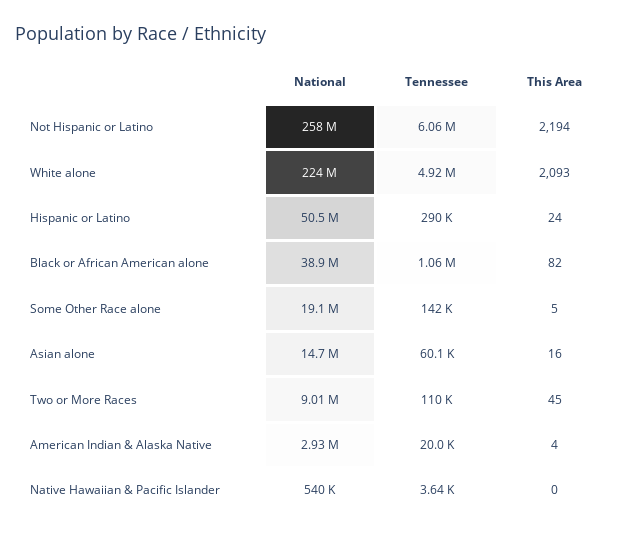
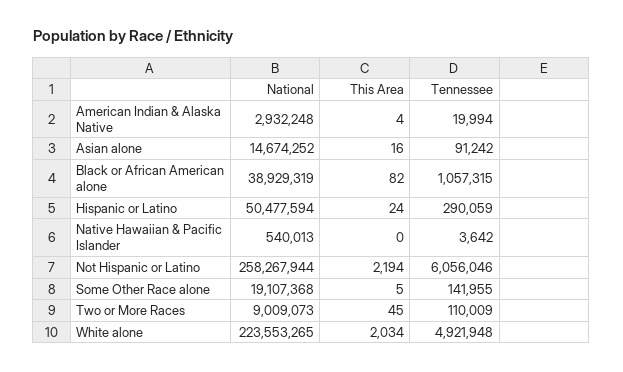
This Area, White alone: 2093 -> 2034
Tennessee, Asian alone: 60100 -> 91242

